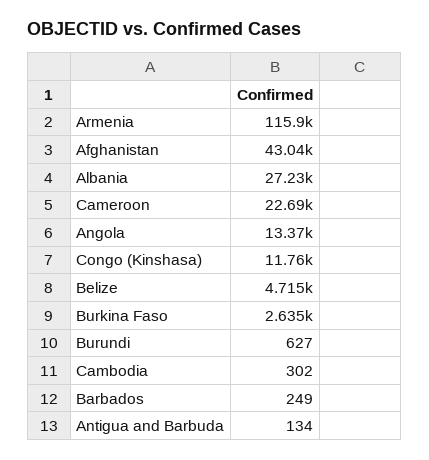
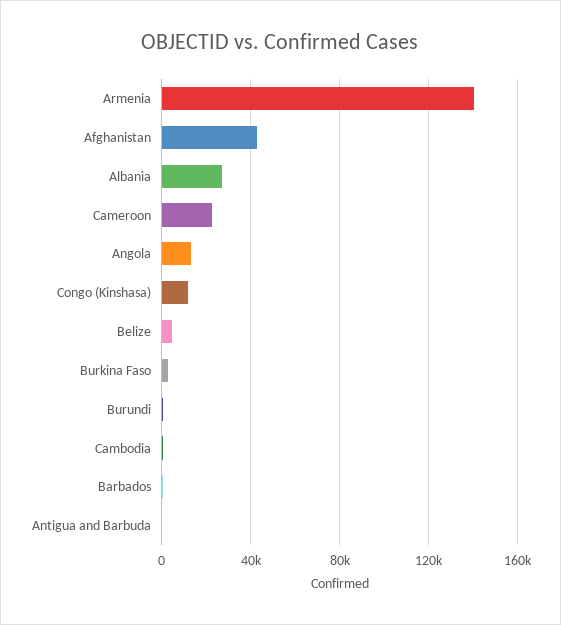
Armenia: 115900 -> 140000

